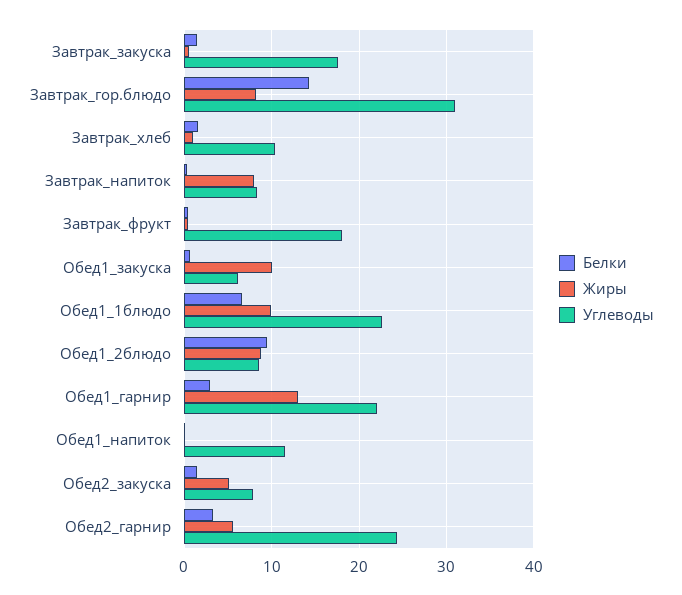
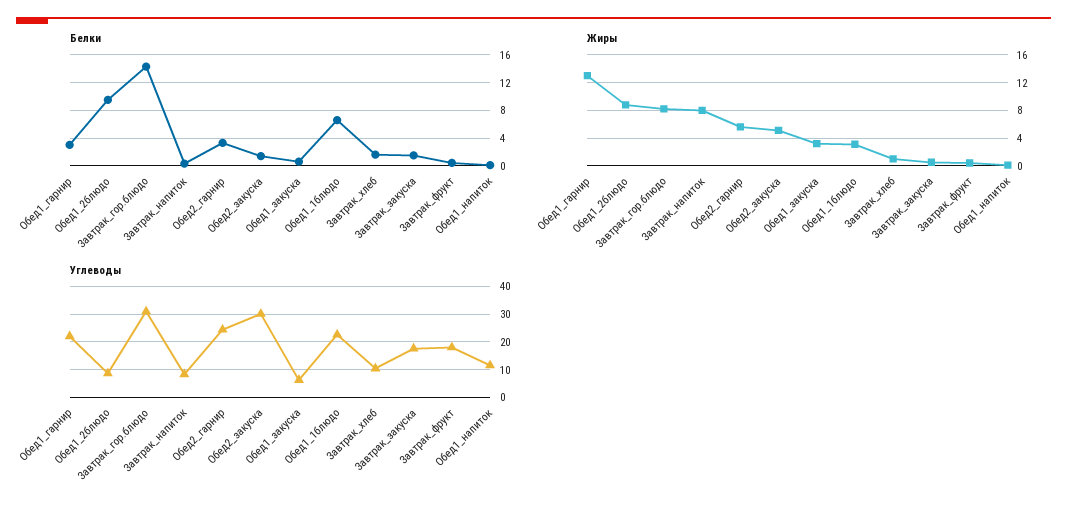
Жиры, Обед1_закуска: 10 -> 3
Жиры, Обед1_1блюдо: 10 -> 3
Углеводы, Обед2_закуска: 8 -> 30

